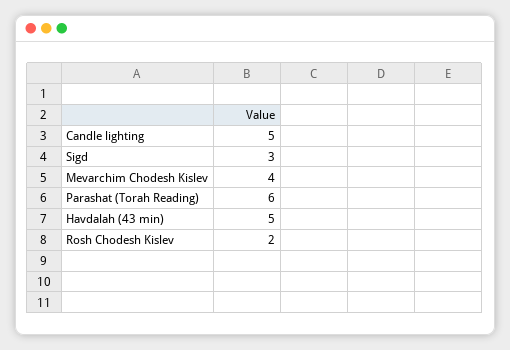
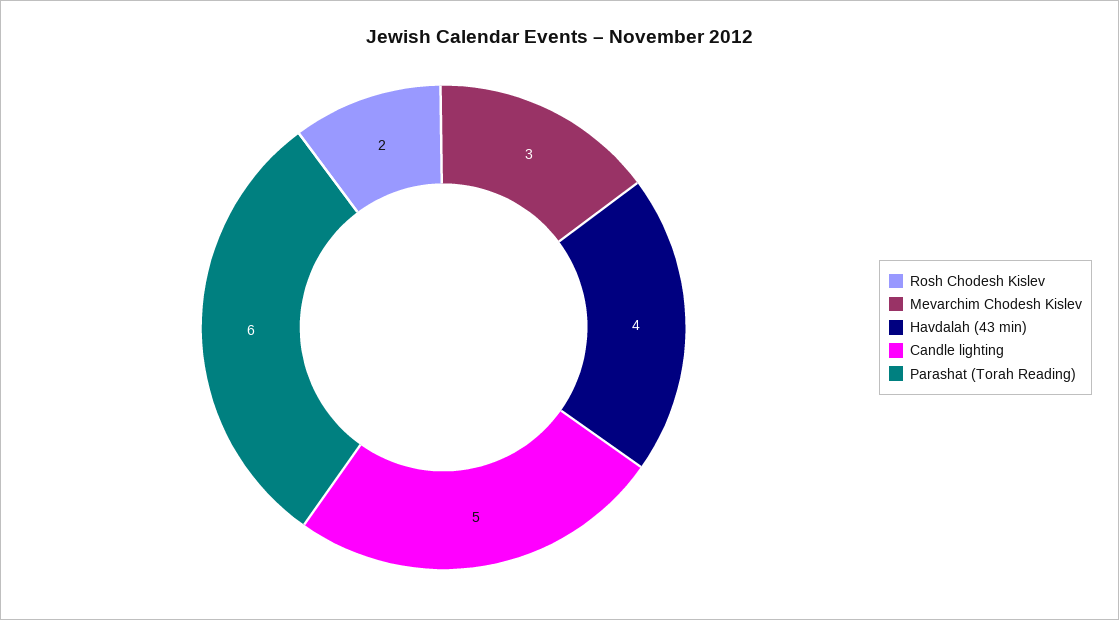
Sigd: 3 -> none
Mevarchim Chodesh Kislev: 4 -> 3
Havdalah (43 min): 5 -> 4

